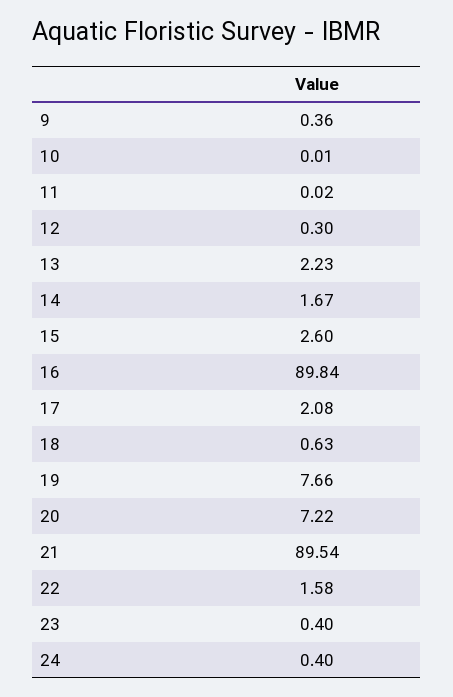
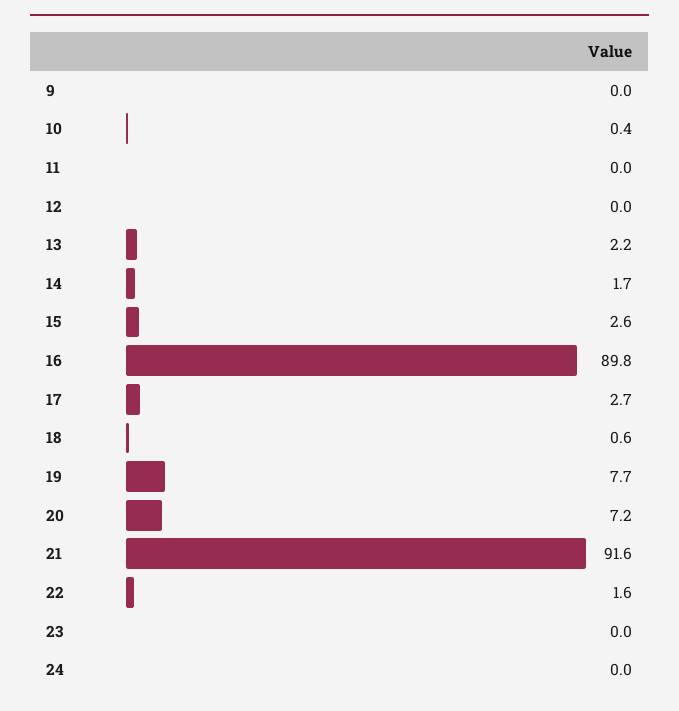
9: 0.36 -> 0
10: 0.01 -> 0.4
12: 0.3 -> 0
17: 2.08 -> 2.7
21: 89.54 -> 91.6
23: 0.4 -> 0
24: 0.4 -> 0

